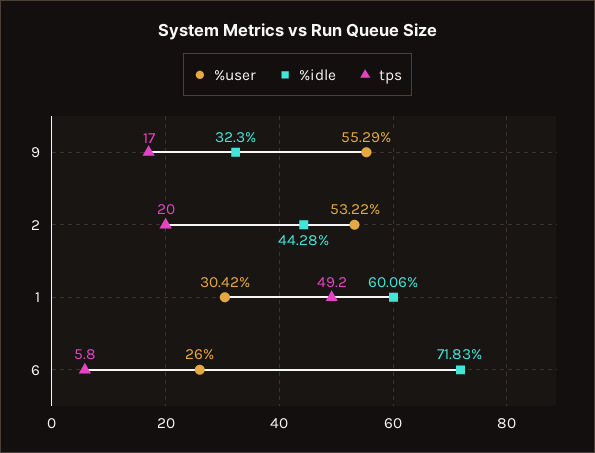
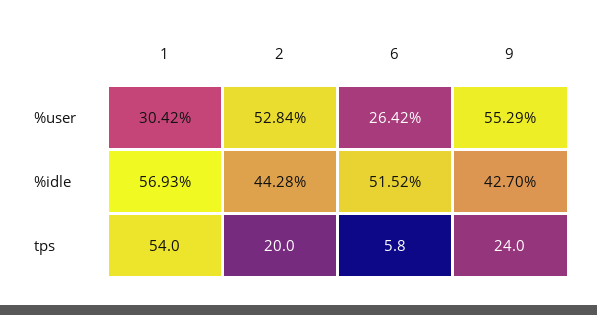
%idle, 9: 32.3 -> 42.7
tps, 9: 17 -> 24
%user, 2: 53.22 -> 52.84
%idle, 1: 60.06 -> 56.93
tps, 1: 49.2 -> 54
%user, 6: 26 -> 26.42
%idle, 6: 71.83 -> 51.52

